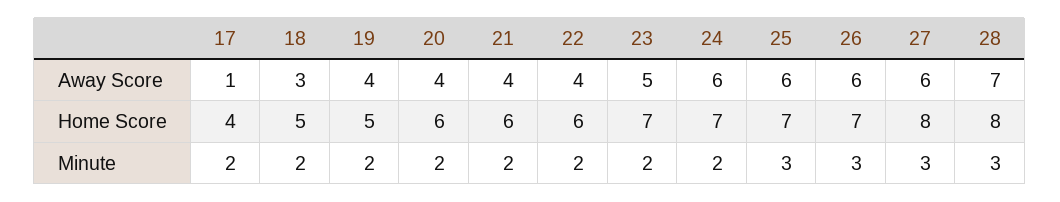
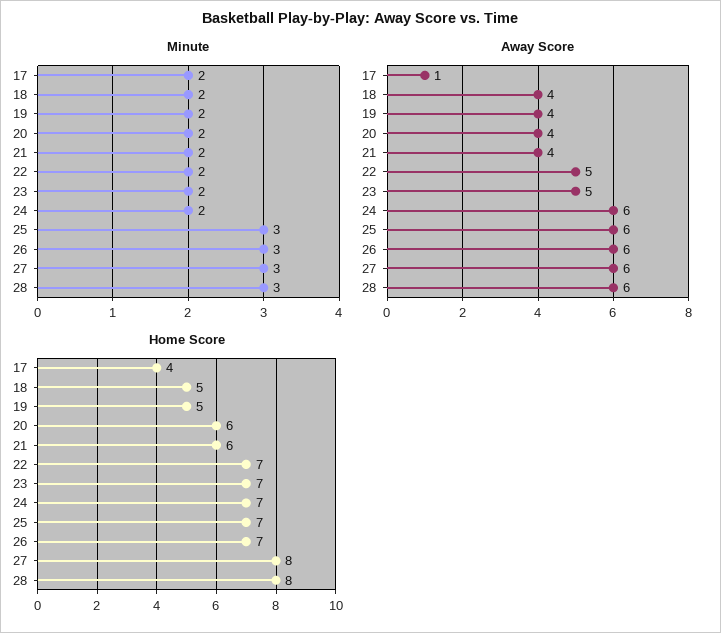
Away Score, 18: 3 -> 4
Away Score, 22: 4 -> 5
Away Score, 28: 7 -> 6
Home Score, 22: 6 -> 7

